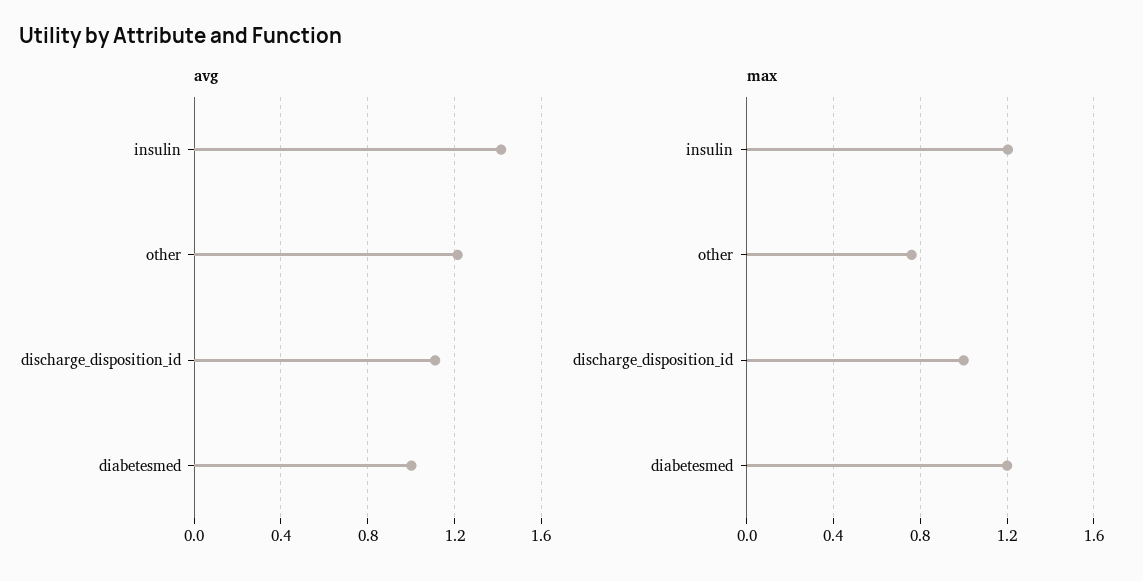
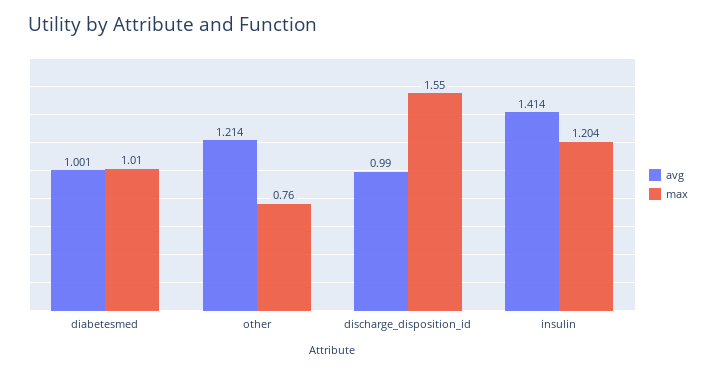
avg, discharge_disposition_id: 1.1 -> 0.99
max, discharge_disposition_id: 1 -> 1.55
max, diabetesmed: 1.2 -> 1.01

